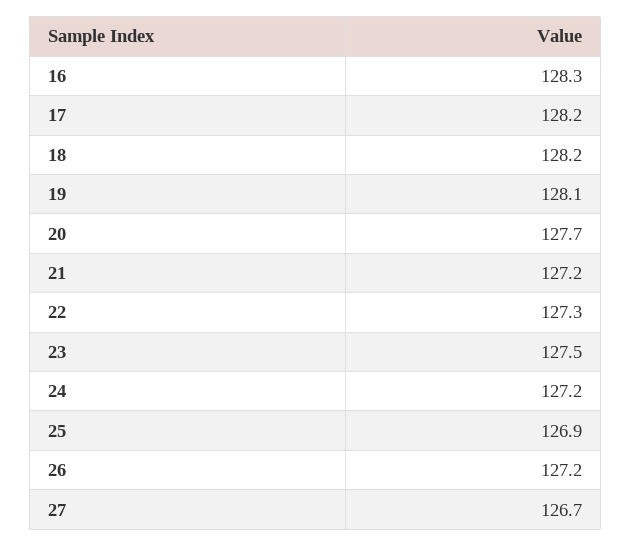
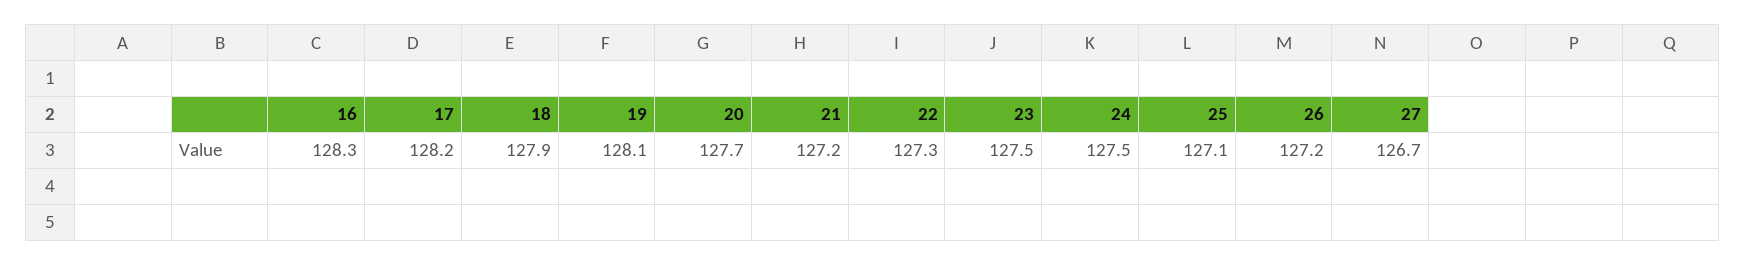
18: 128.2 -> 127.9
24: 127.2 -> 127.5
25: 126.9 -> 127.1

